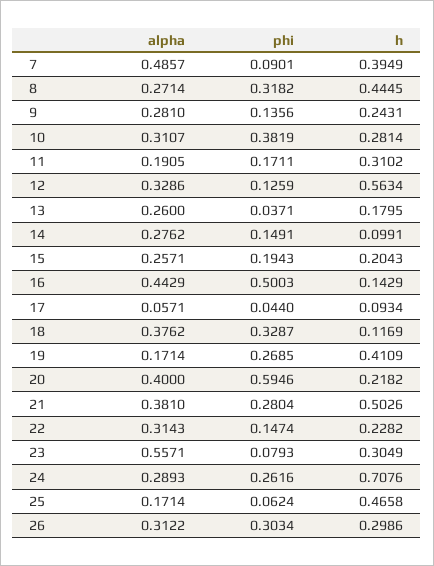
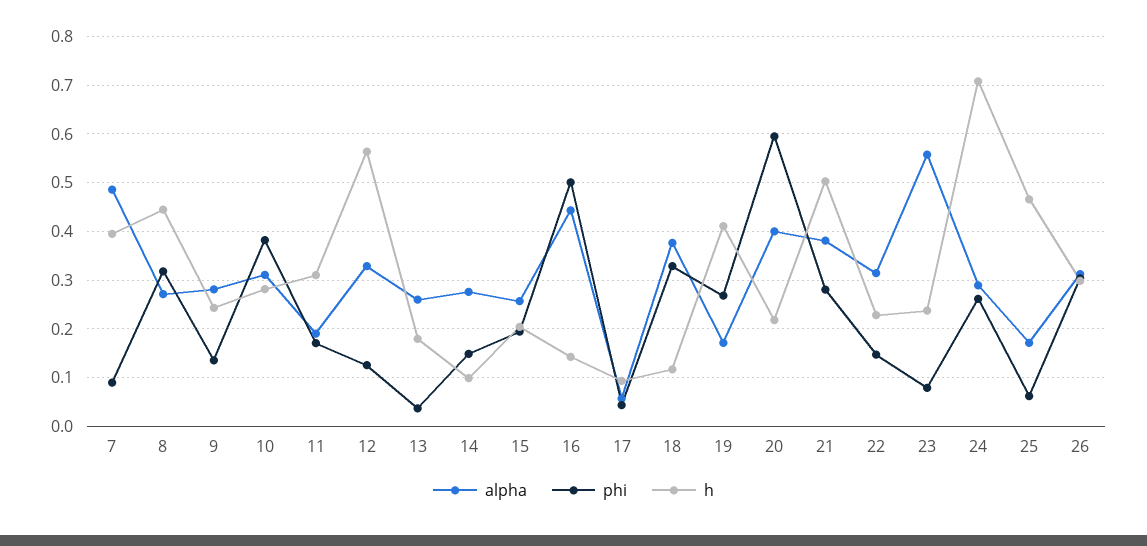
h, 23: 0.3049 -> 0.24

